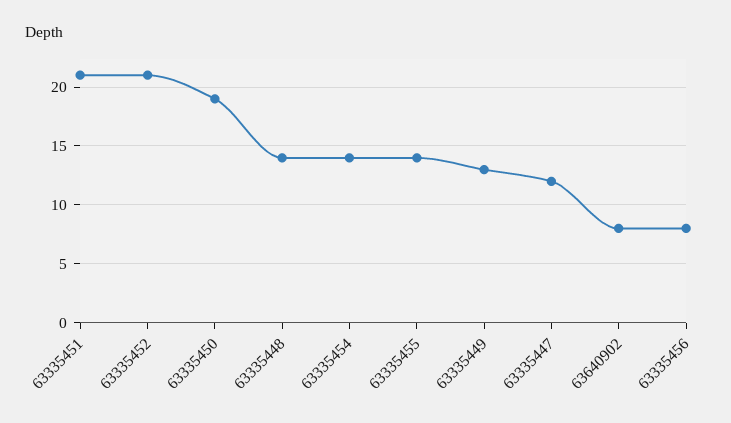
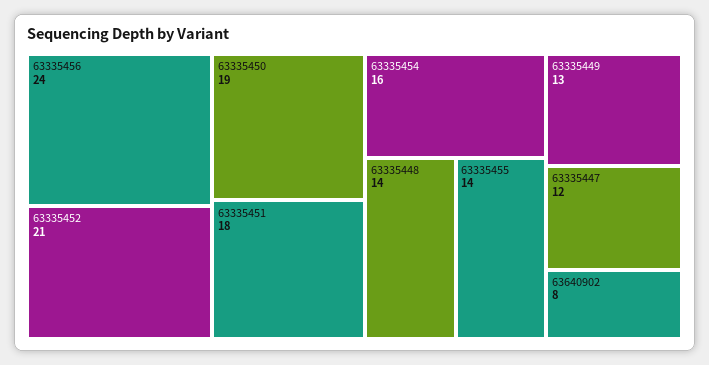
63335451: 21 -> 18
63335454: 14 -> 16
63335456: 8 -> 24

